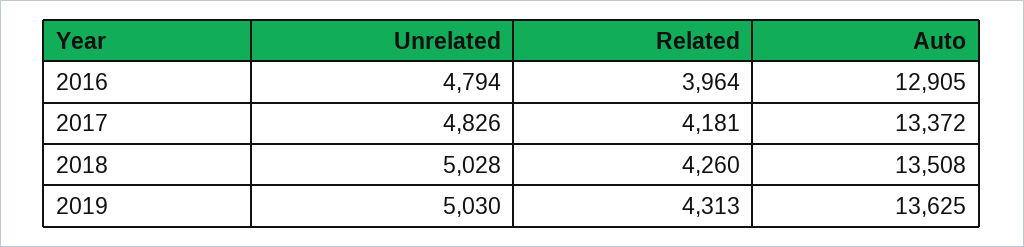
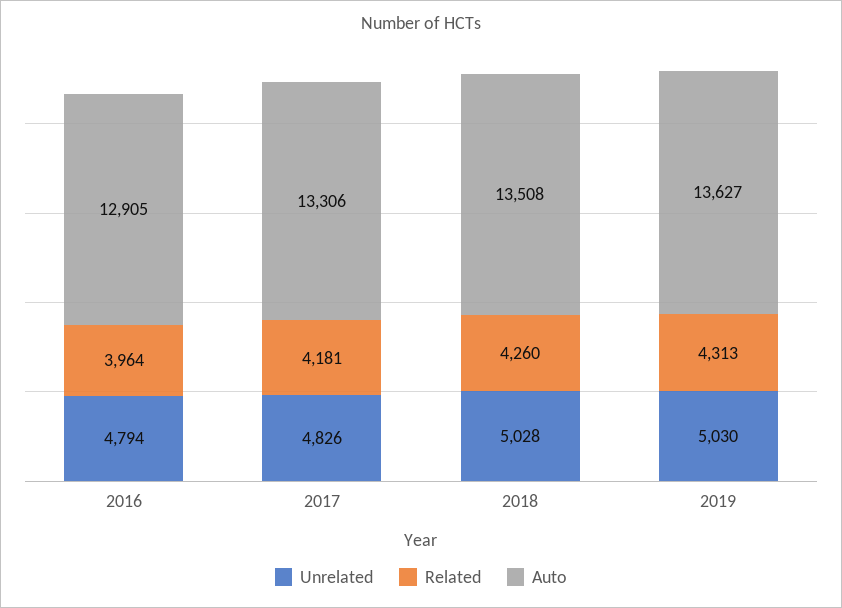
Auto, 2017: 13372 -> 13306
Auto, 2019: 13625 -> 13627

